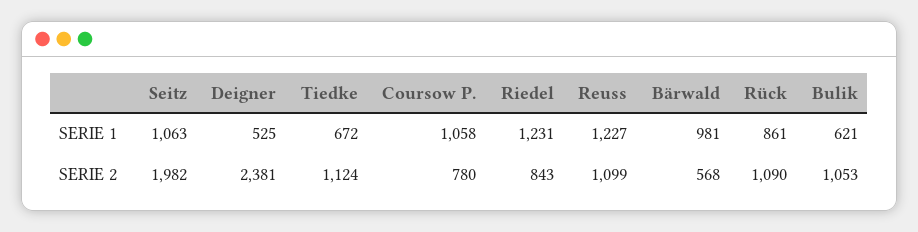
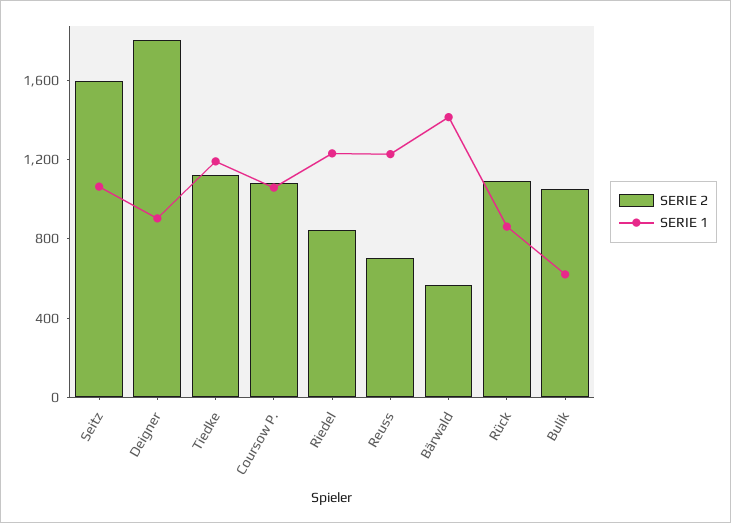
SERIE 1, Deigner: 525 -> 900
SERIE 1, Tiedke: 672 -> 1200
SERIE 1, Bärwald: 981 -> 1400
SERIE 2, Seitz: 1982 -> 1600
SERIE 2, Deigner: 2381 -> 1800
SERIE 2, Coursow P.: 780 -> 1100
SERIE 2, Reuss: 1099 -> 700

